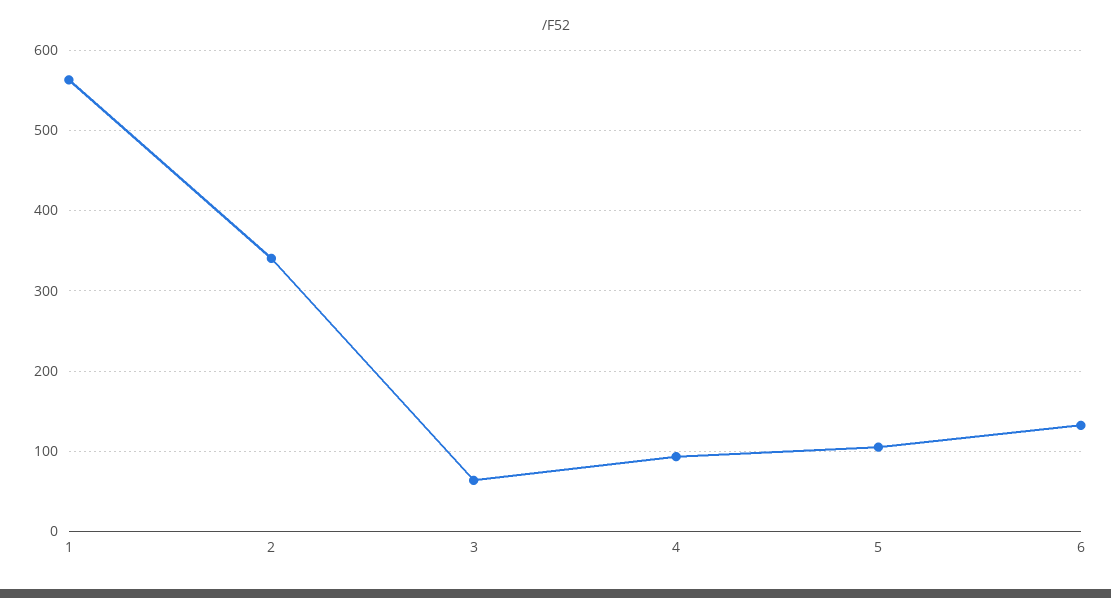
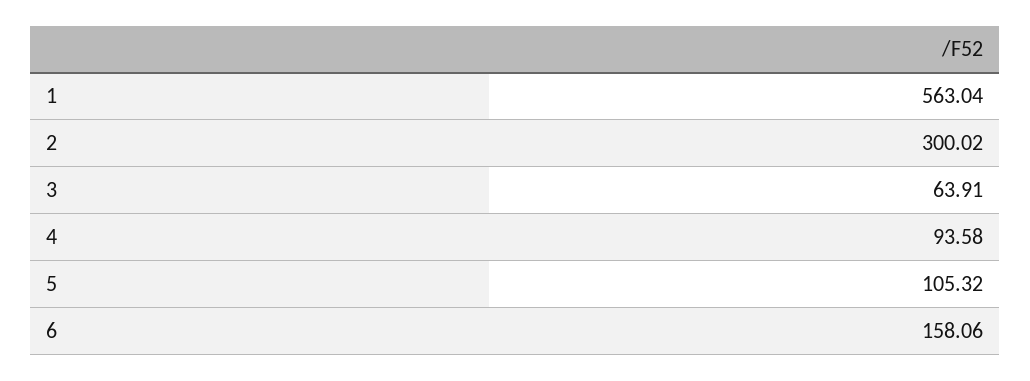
2: 340 -> 300.02
6: 130 -> 158.06

